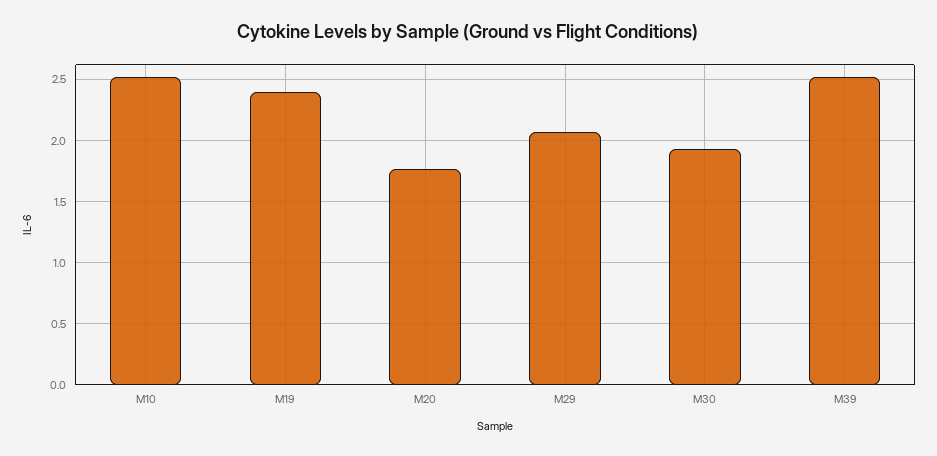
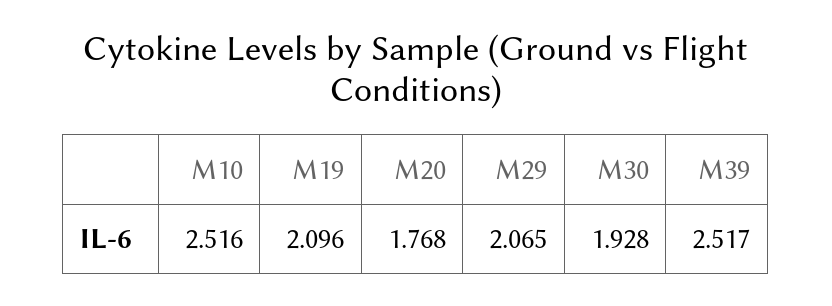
M19: 2.4 -> 2.096

